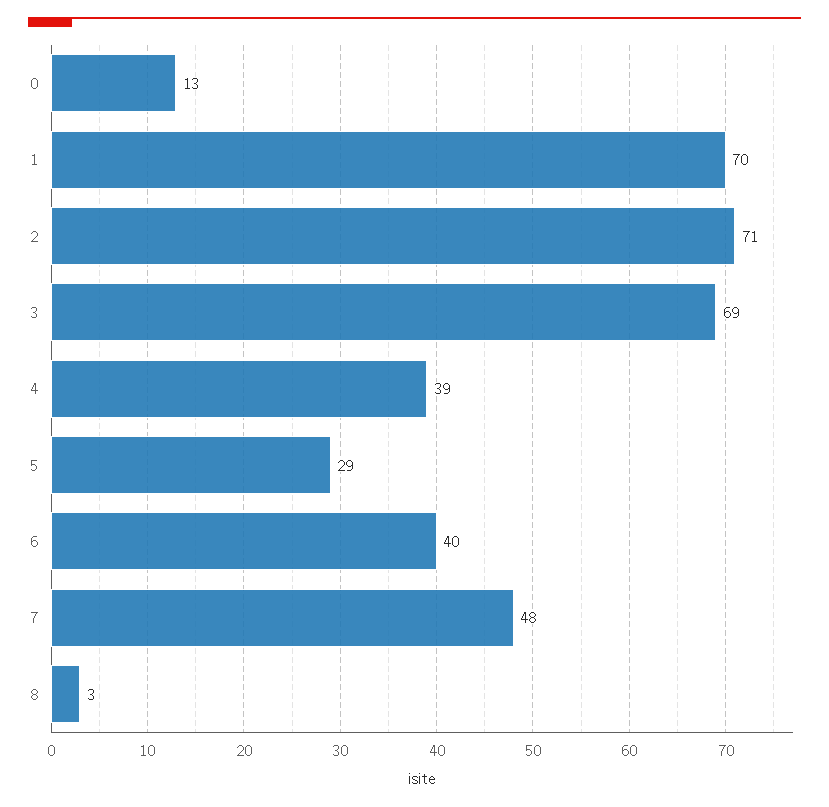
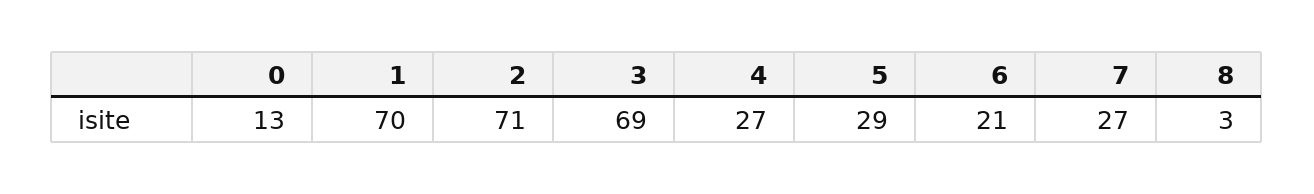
4: 39 -> 27
6: 40 -> 21
7: 48 -> 27

